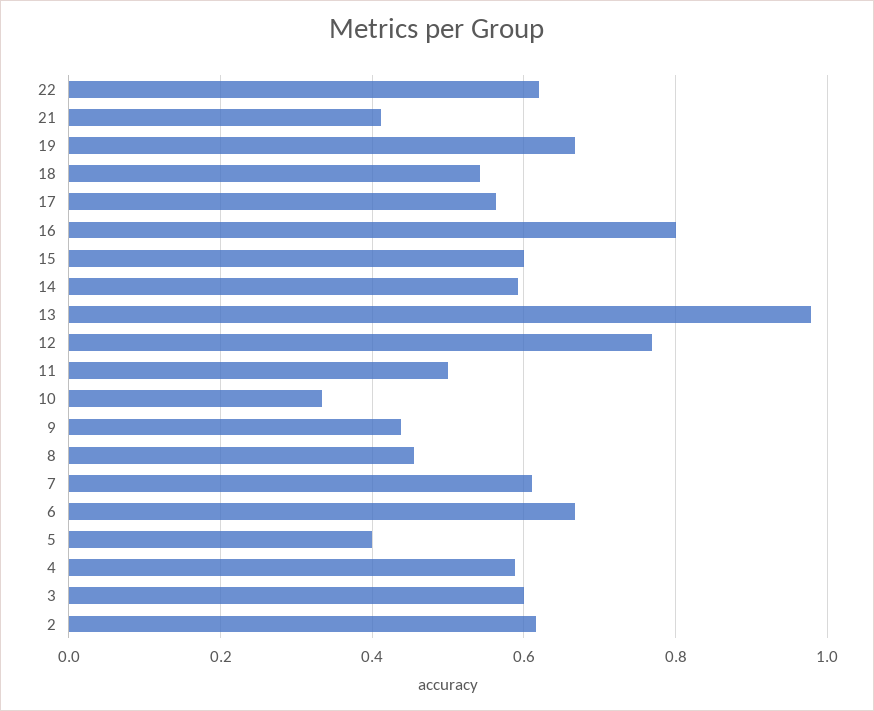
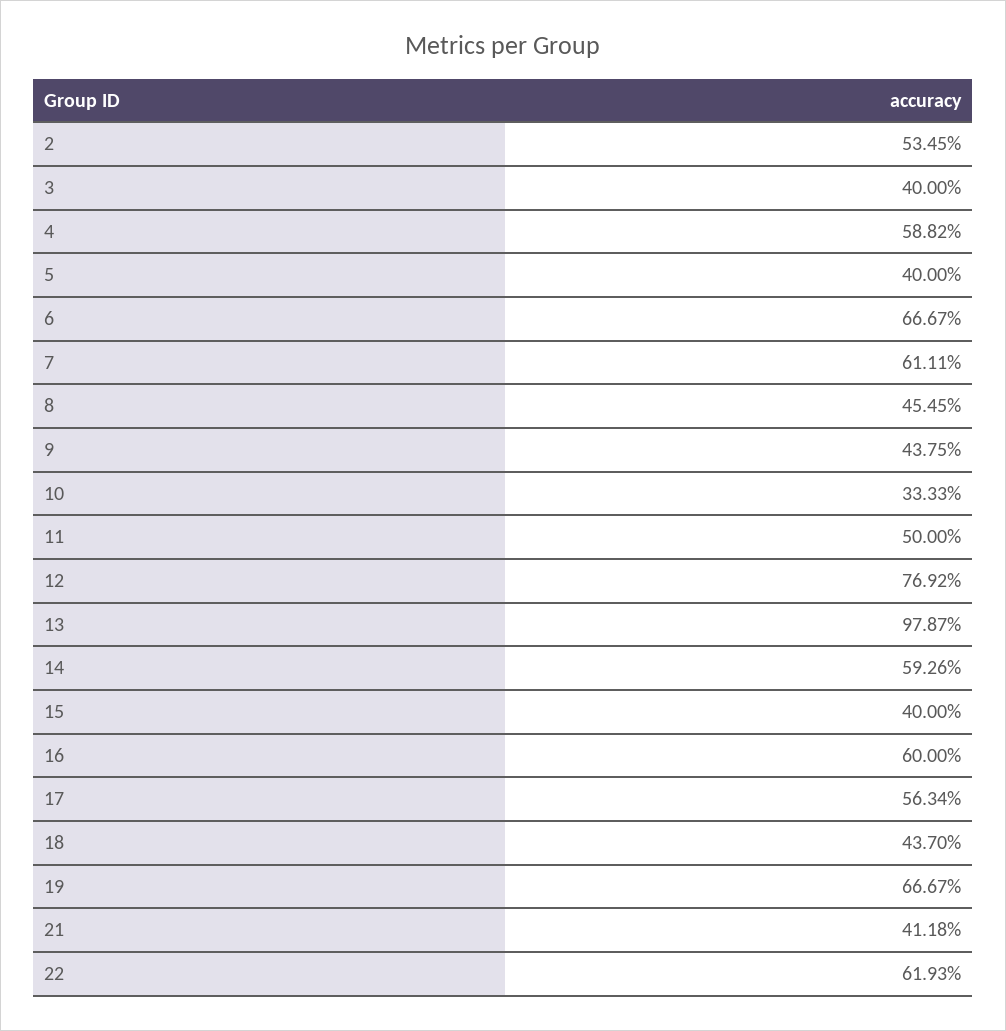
18: 0.54 -> 0.437
16: 0.8 -> 0.6
15: 0.6 -> 0.4
3: 0.6 -> 0.4
2: 0.62 -> 0.5345

